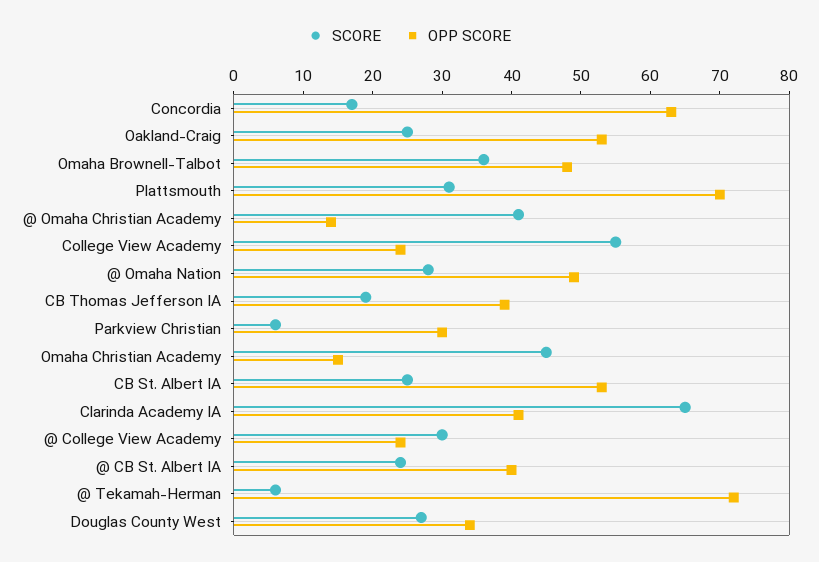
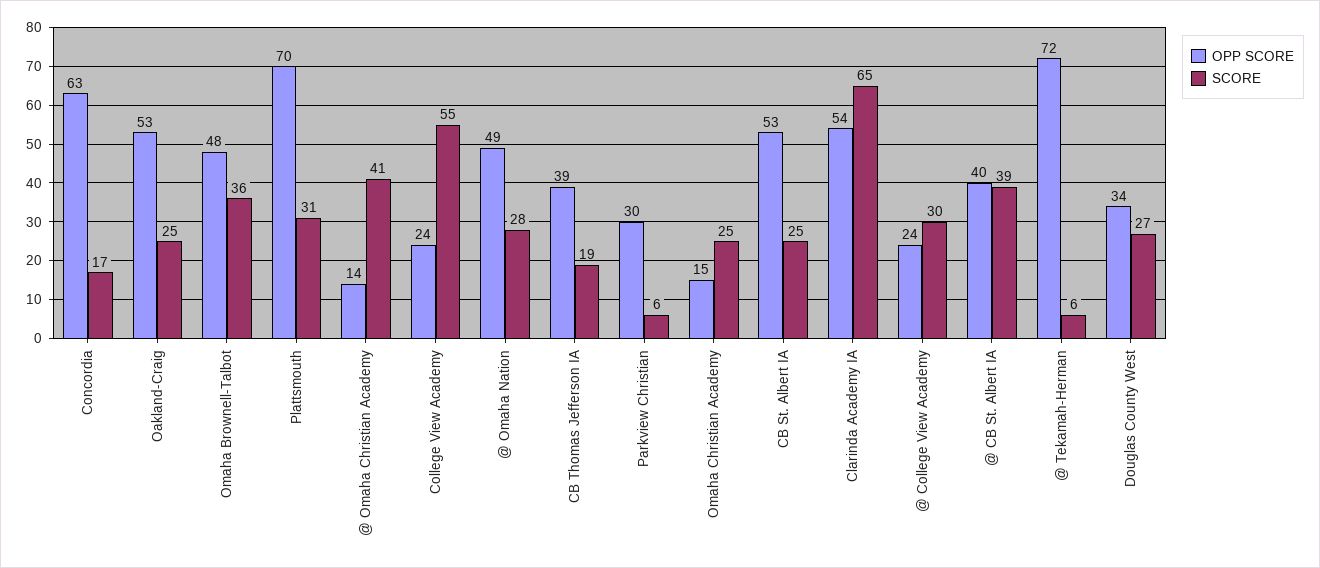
SCORE, Omaha Christian Academy: 45 -> 25
OPP SCORE, Clarinda Academy IA: 40 -> 54
SCORE, @ CB St. Albert IA: 25 -> 39

